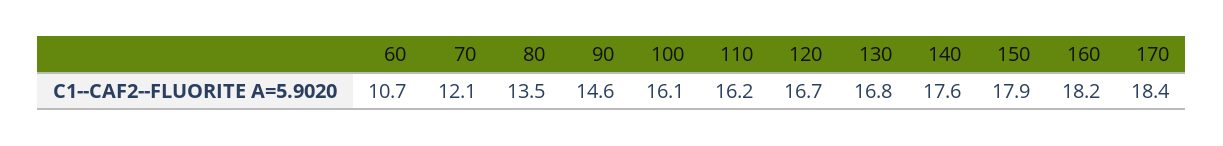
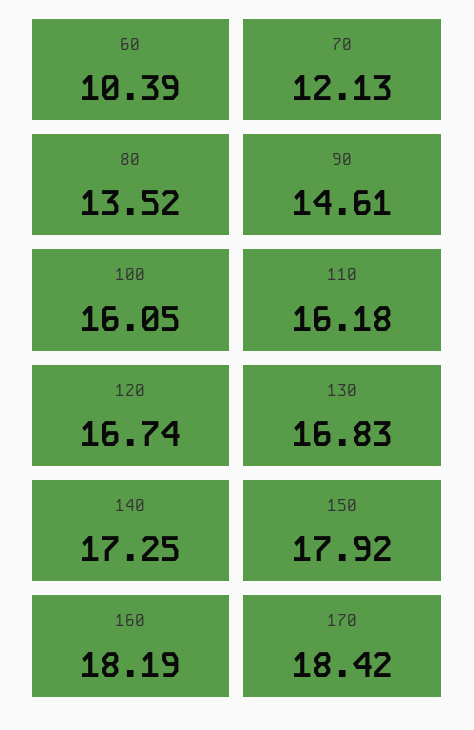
60: 10.7 -> 10.39
140: 17.6 -> 17.25

